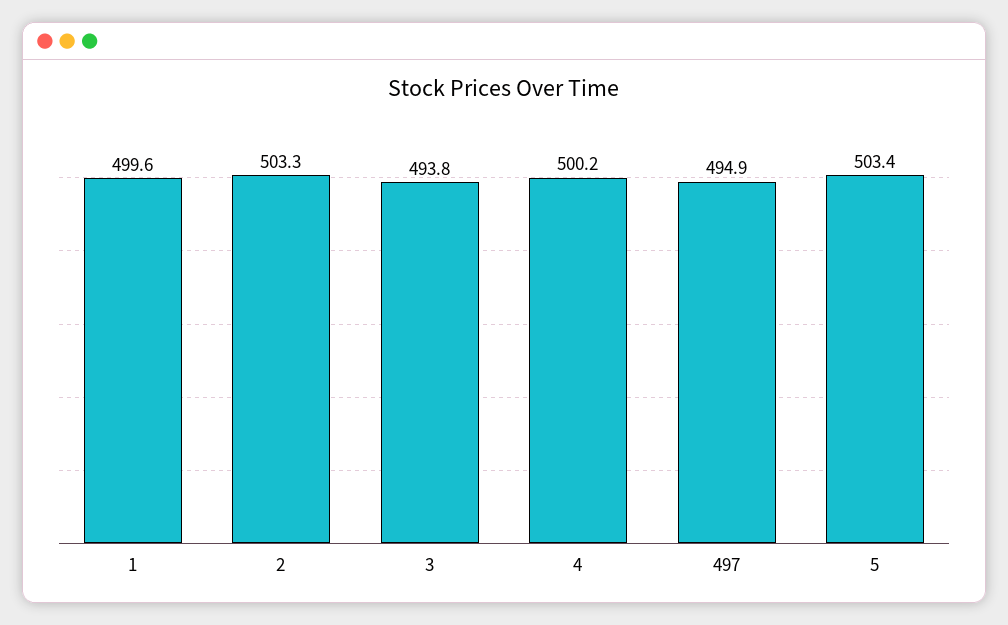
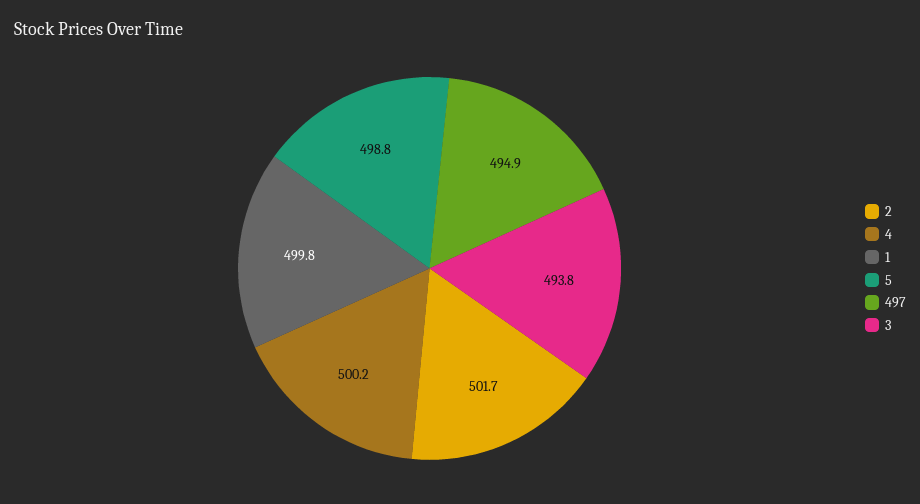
1: 499.6 -> 499.8
2: 503.3 -> 501.7
5: 503.4 -> 498.8

